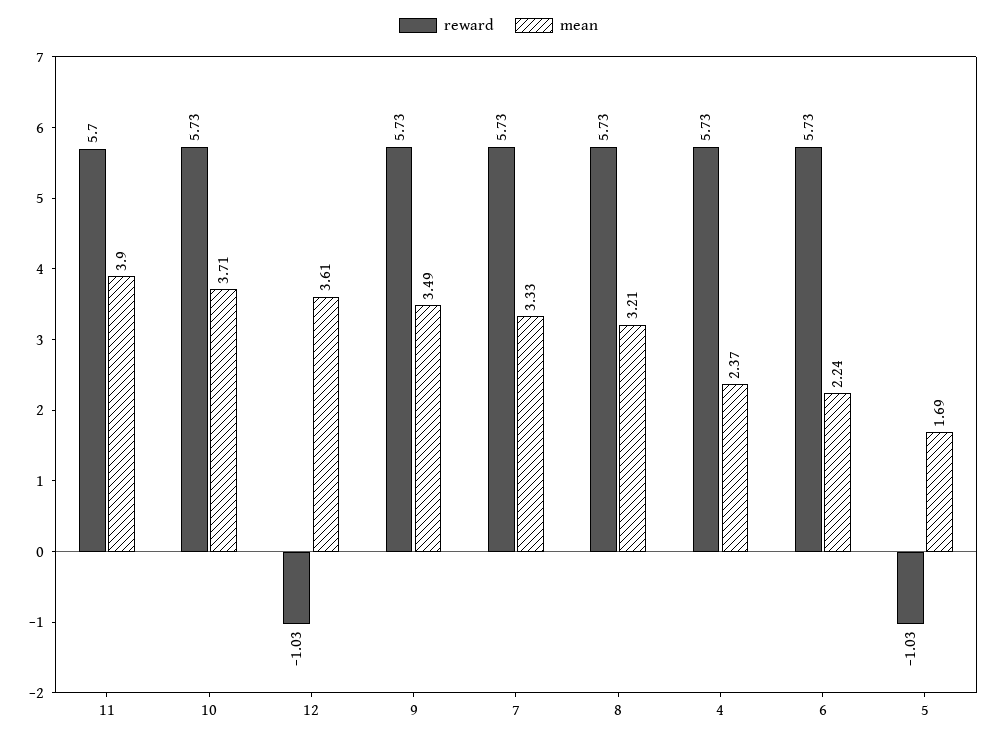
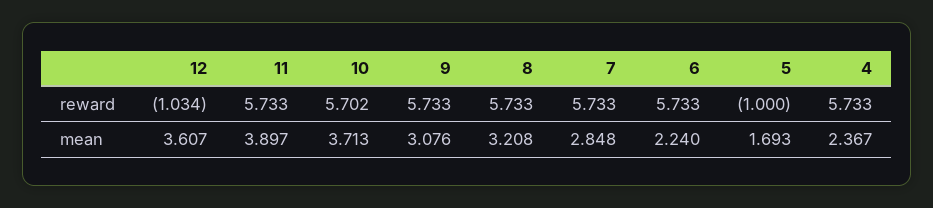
reward, 11: 5.7 -> 5.733
reward, 10: 5.73 -> 5.702
mean, 9: 3.49 -> 3.076
mean, 7: 3.33 -> 2.848
reward, 5: -1.03 -> -1

